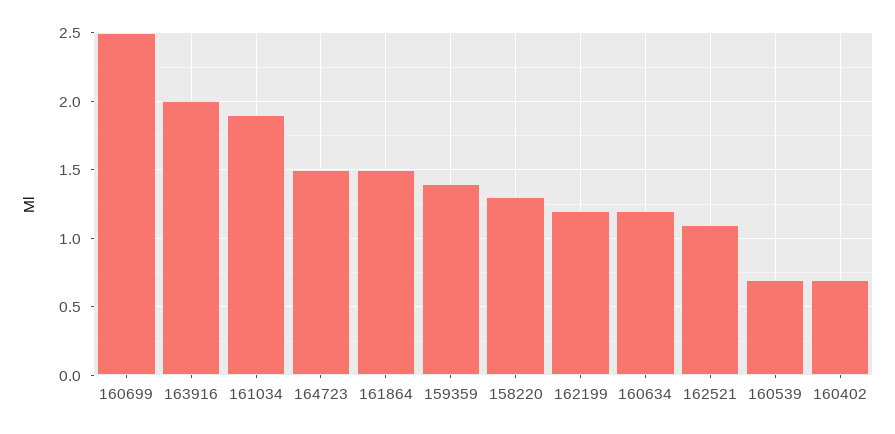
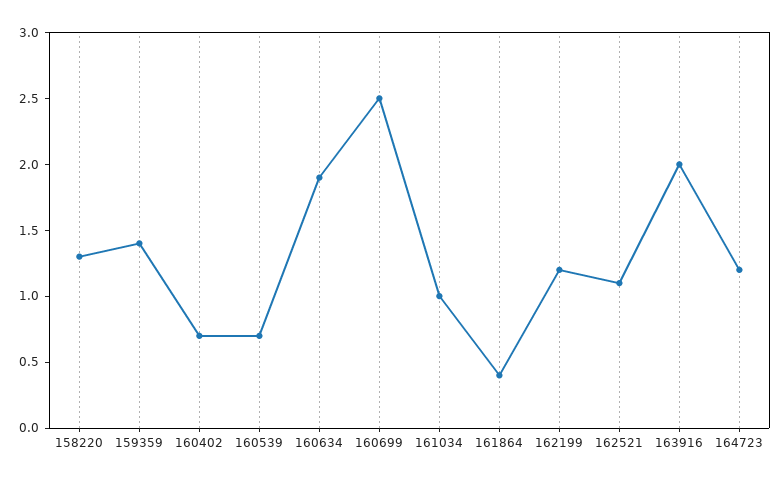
161034: 1.9 -> 1
164723: 1.5 -> 1.2
161864: 1.5 -> 0.4
160634: 1.2 -> 1.9

